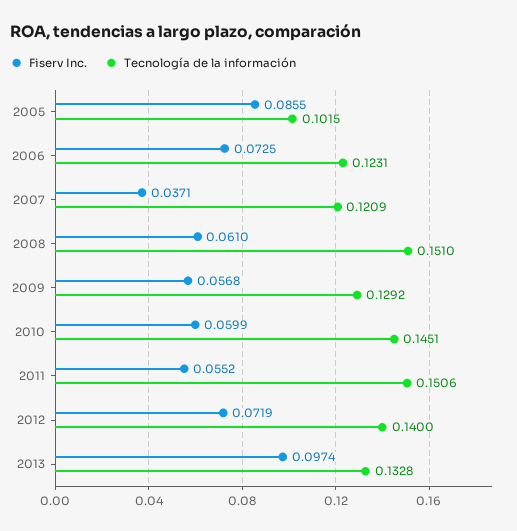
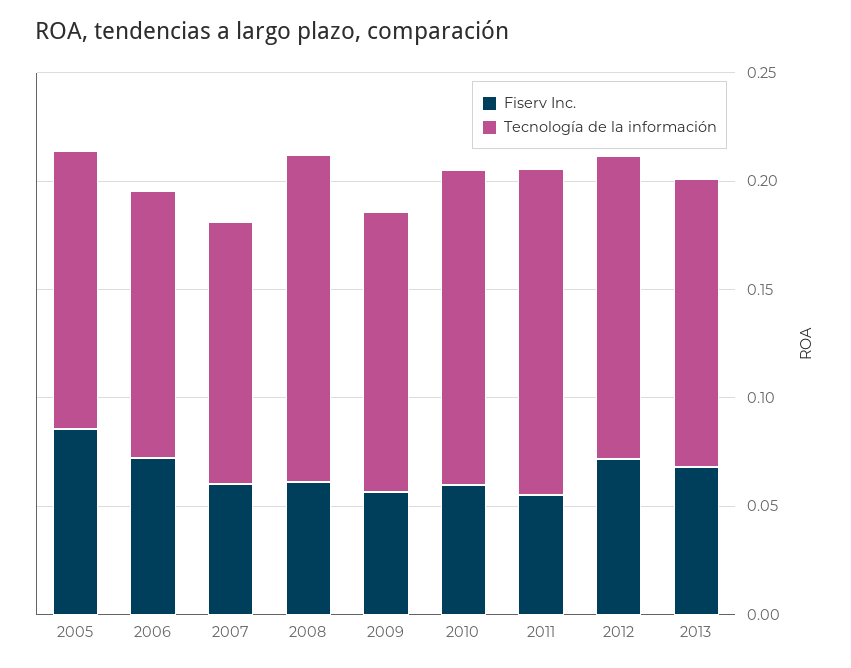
Tecnología de la información, 2005: 0.1015 -> 0.13
Fiserv Inc., 2007: 0.0371 -> 0.06
Fiserv Inc., 2013: 0.0974 -> 0.07

